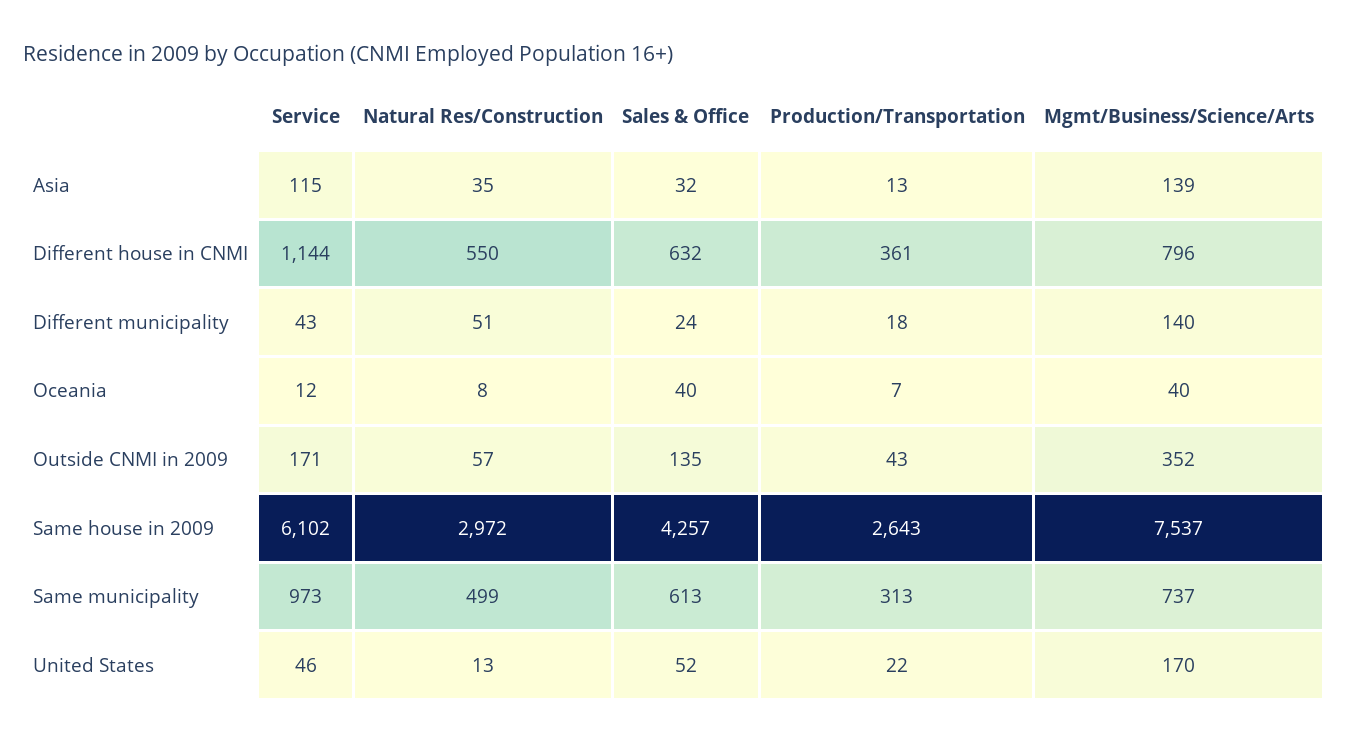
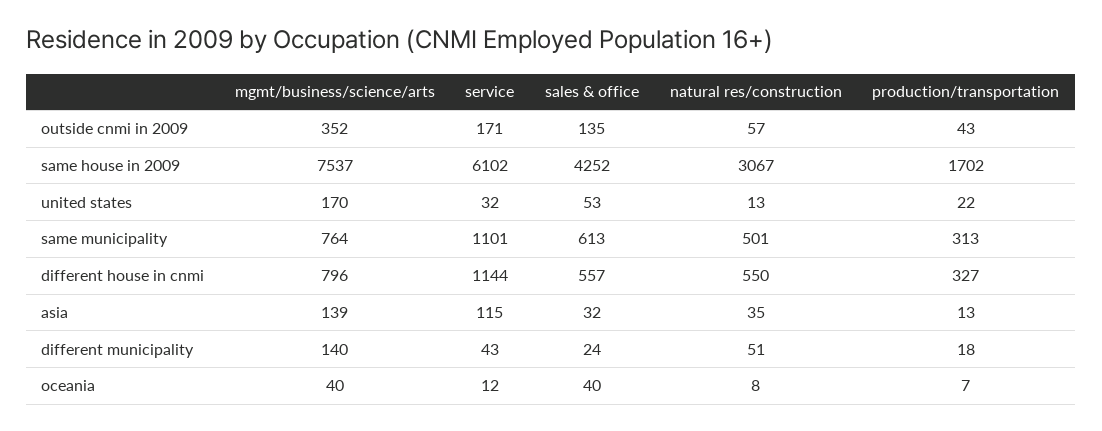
Sales & Office, Different house in CNMI: 632 -> 557
Production/Transportation, Different house in CNMI: 361 -> 327
Natural Res/Construction, Same house in 2009: 2972 -> 3067
Sales & Office, Same house in 2009: 4257 -> 4252
Production/Transportation, Same house in 2009: 2643 -> 1702
Service, Same municipality: 973 -> 1101
Natural Res/Construction, Same municipality: 499 -> 501
Mgmt/Business/Science/Arts, Same municipality: 737 -> 764
Service, United States: 46 -> 32
Sales & Office, United States: 52 -> 53

